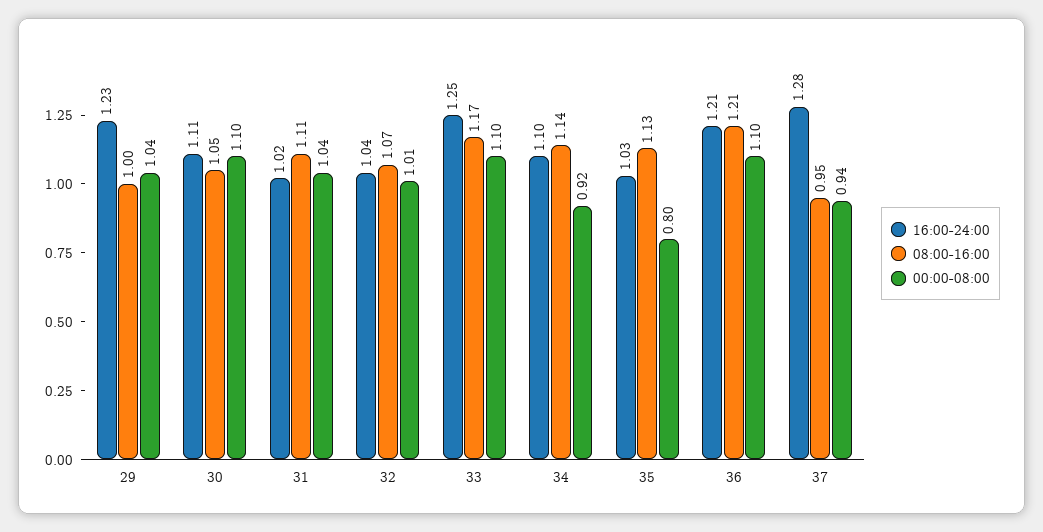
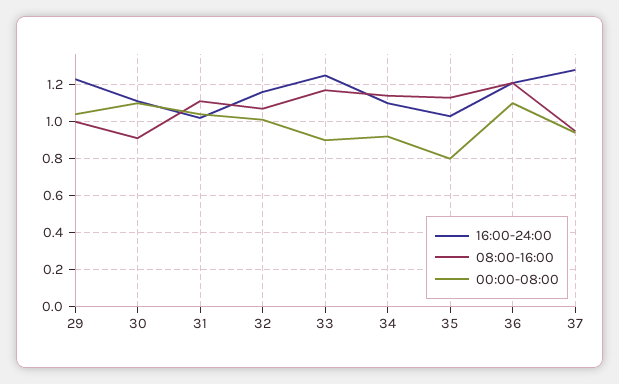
08:00-16:00, 30: 1.05 -> 0.9
16:00-24:00, 32: 1.04 -> 1.15
00:00-08:00, 33: 1.1 -> 0.9

